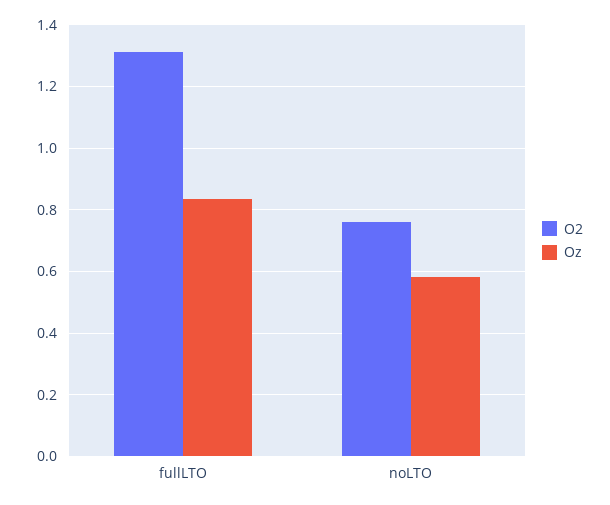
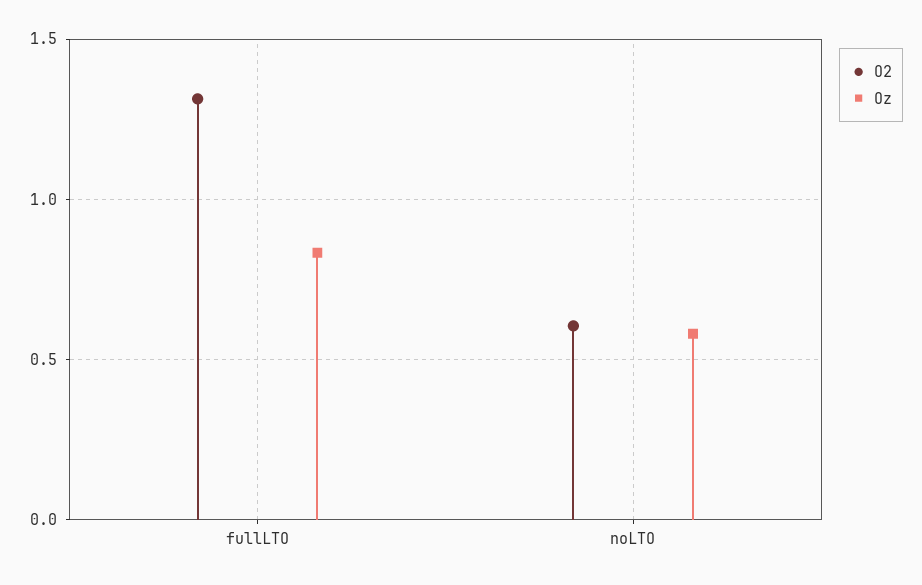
O2, noLTO: 0.76 -> 0.6

